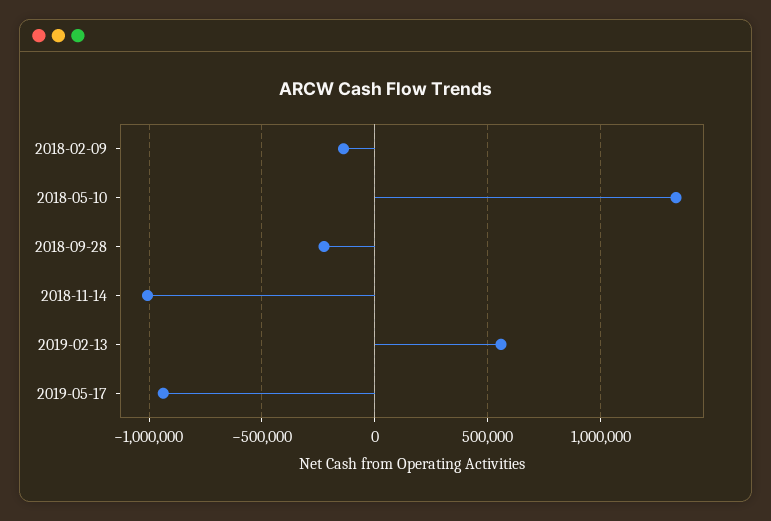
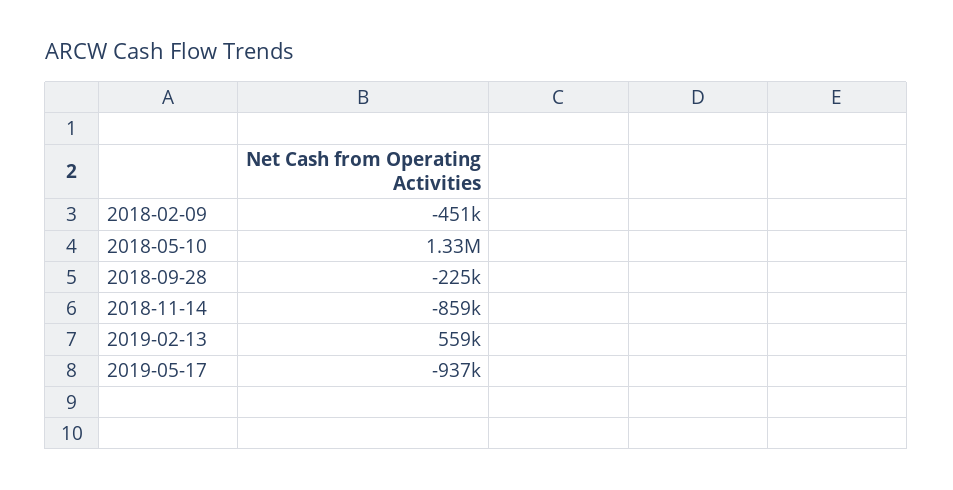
2018-02-09: -150000 -> -451000
2018-11-14: -1000000 -> -859000

